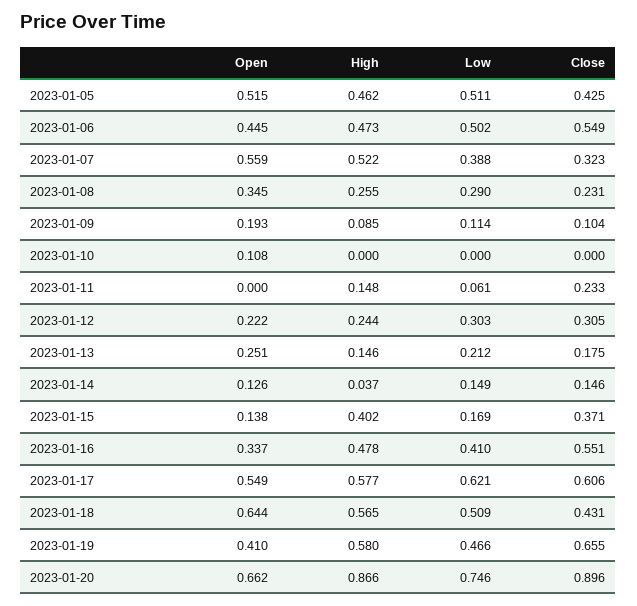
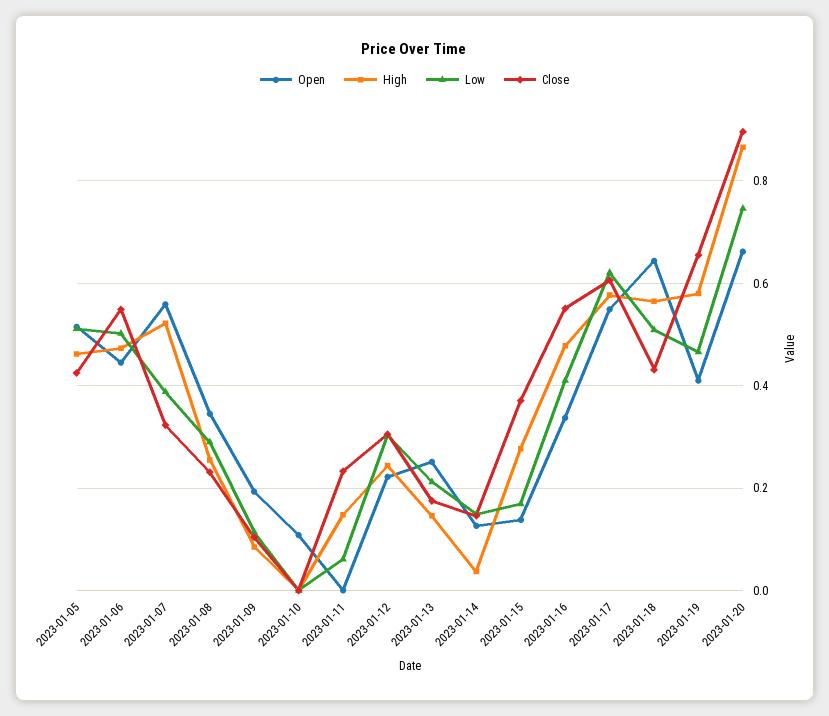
High, 2023-01-15: 0.402 -> 0.28

